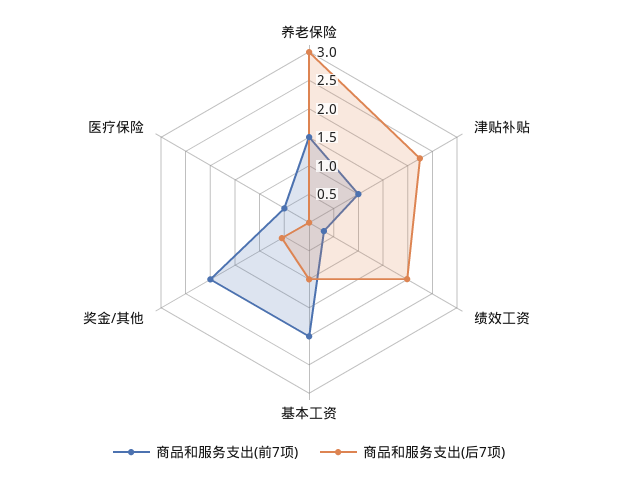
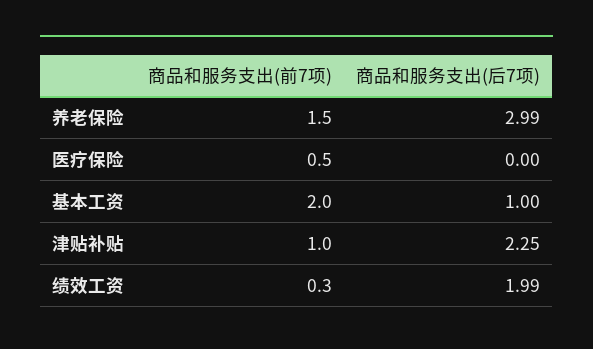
商品和服务支出(前7项), 奖金/其他: 2 -> none
商品和服务支出(后7项), 奖金/其他: 0.5 -> none

